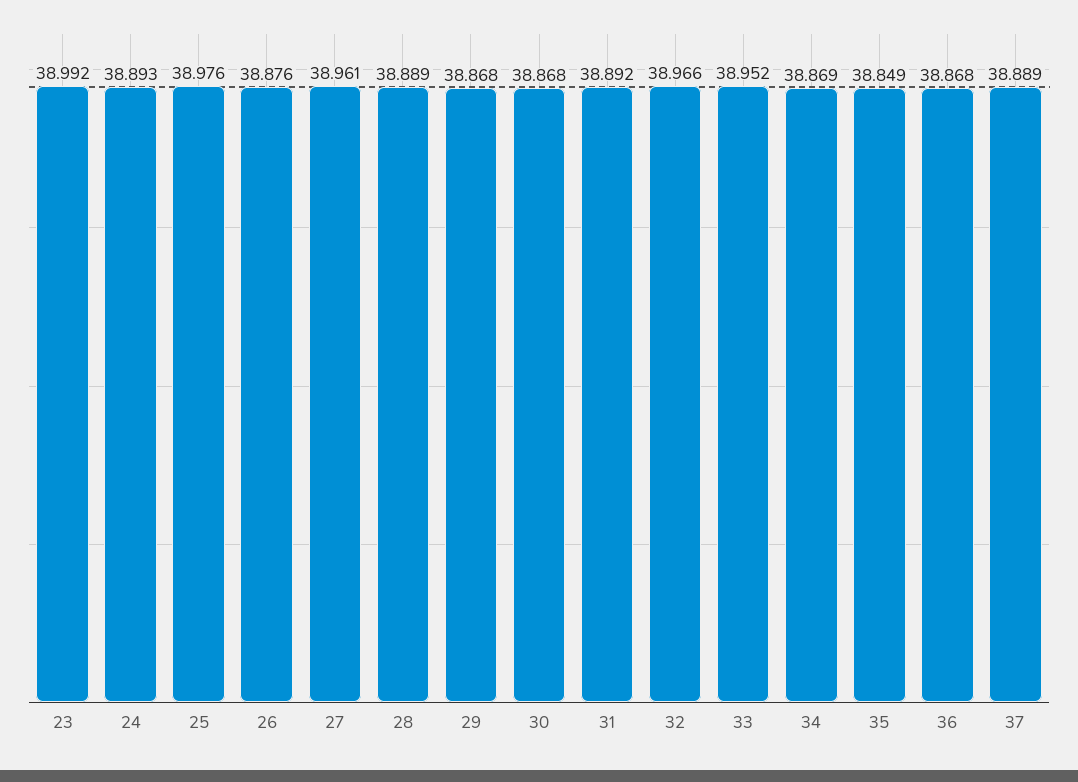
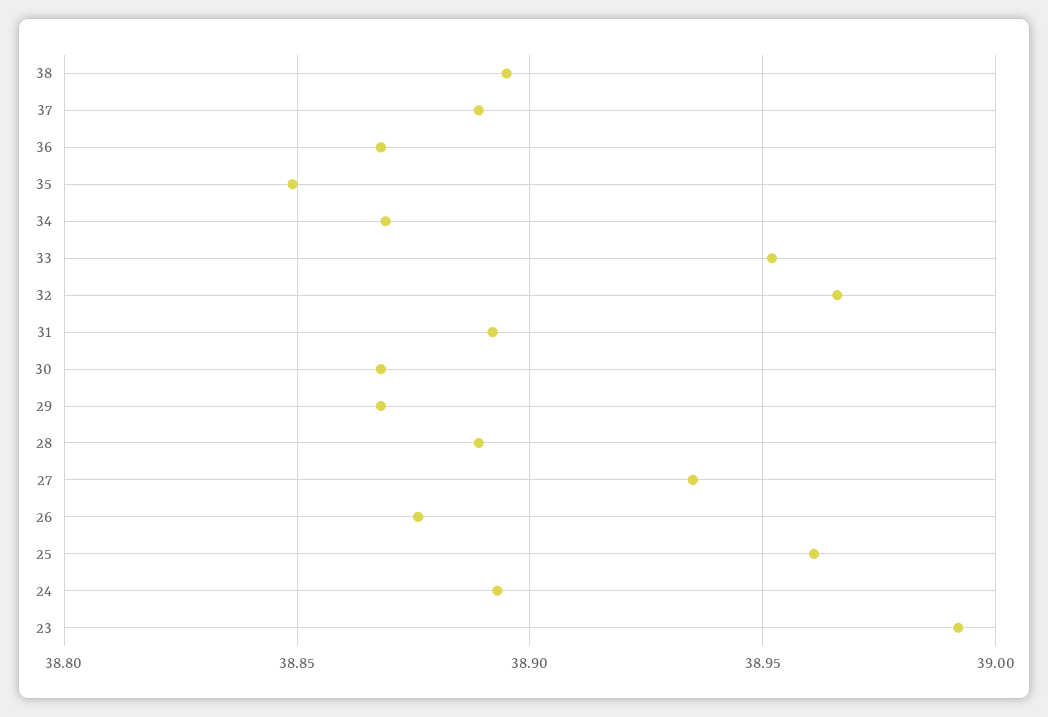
25: 38.976 -> 38.96
27: 38.961 -> 38.935
38: none -> 38.895

